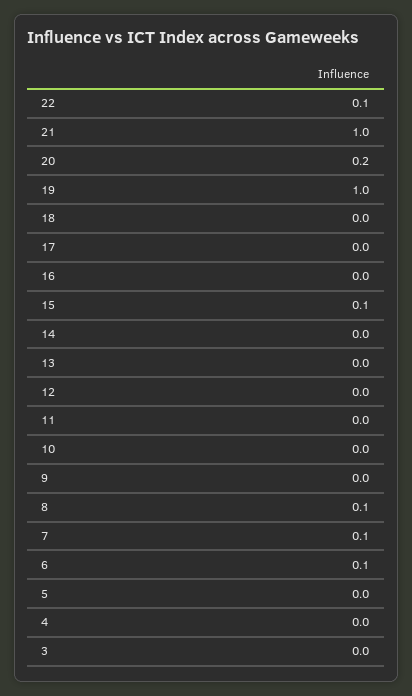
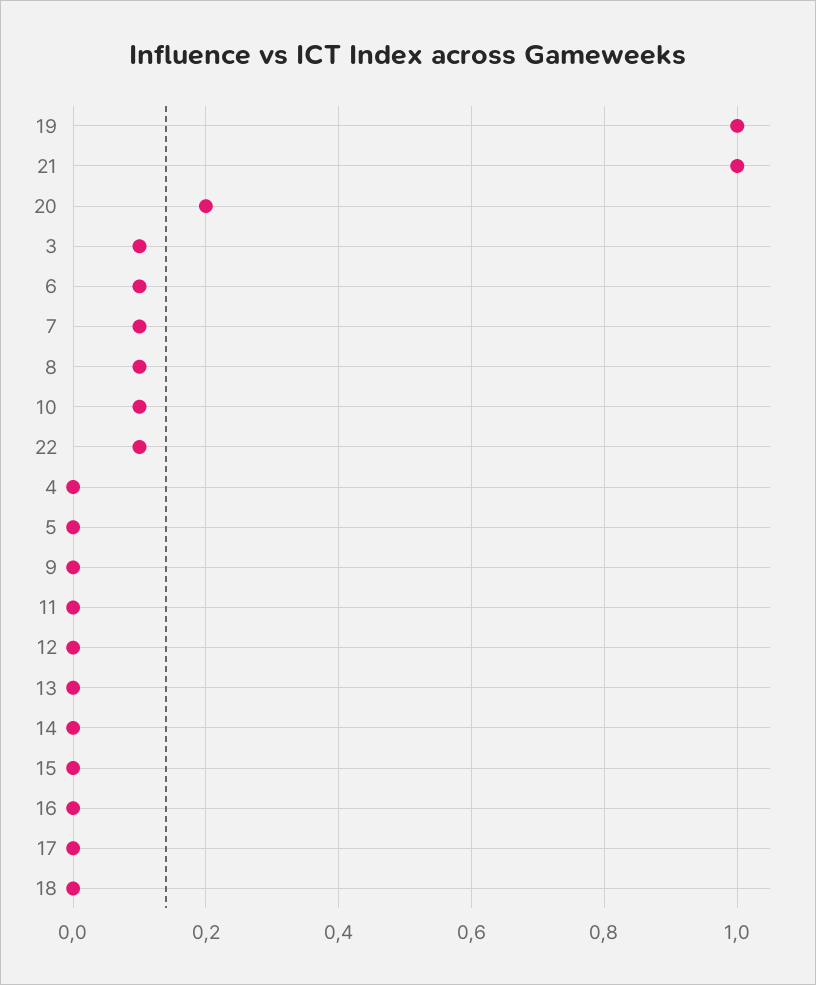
15: 0.1 -> 0
10: 0 -> 0.1
3: 0 -> 0.1

